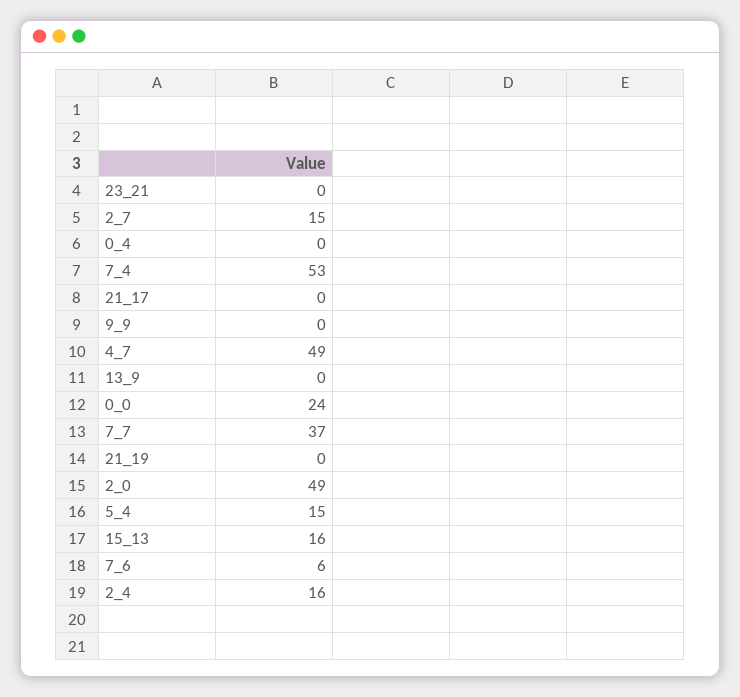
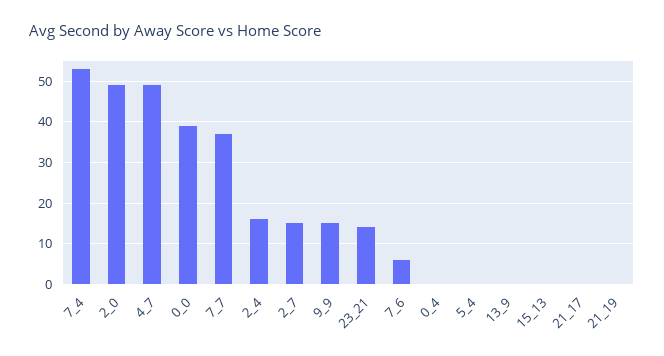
23_21: 0 -> 15
9_9: 0 -> 15
0_0: 24 -> 40
5_4: 15 -> 0
15_13: 16 -> 0

